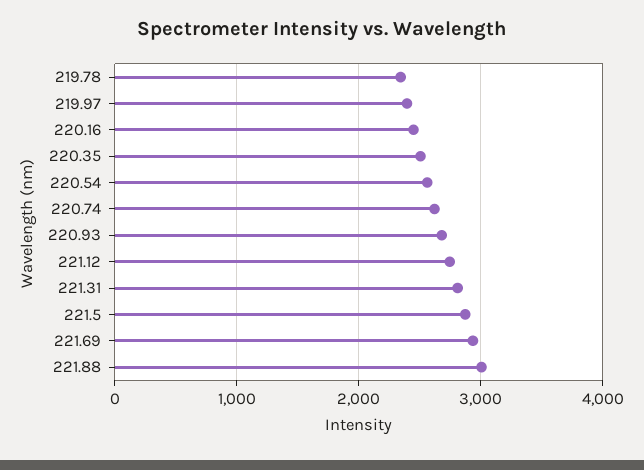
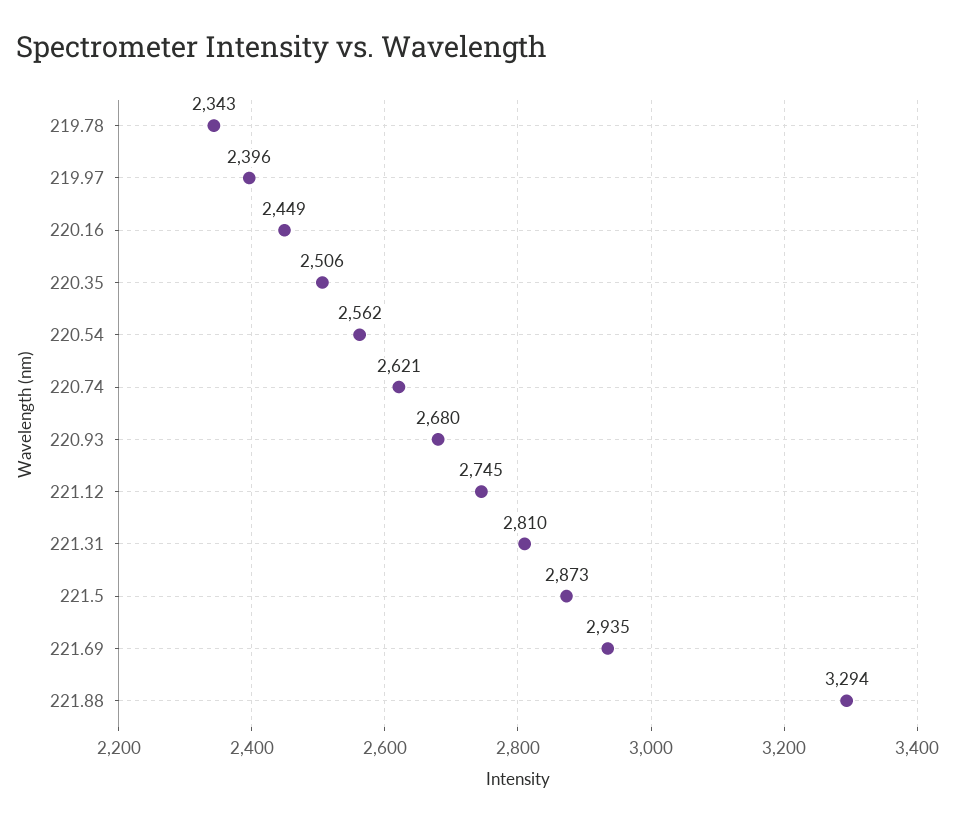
221.88: 3000 -> 3294

